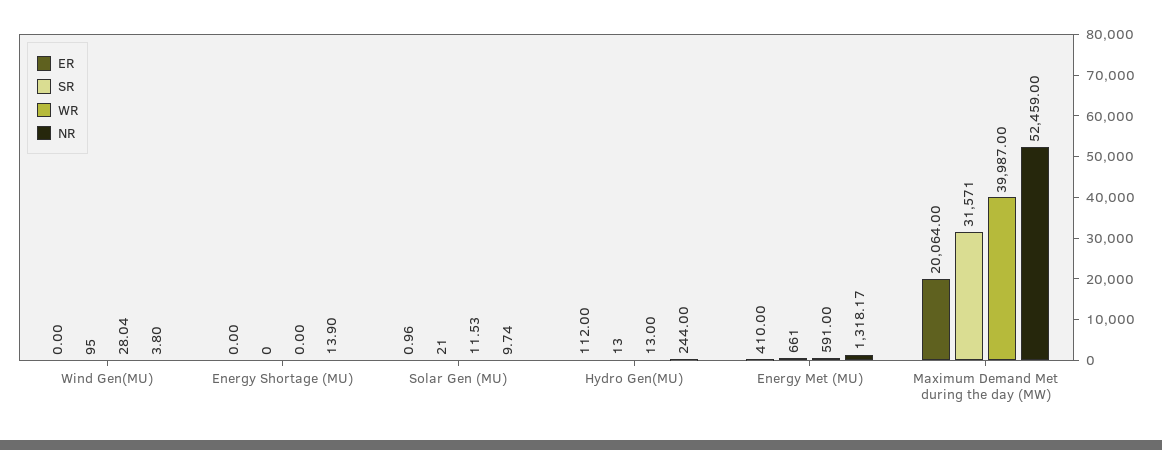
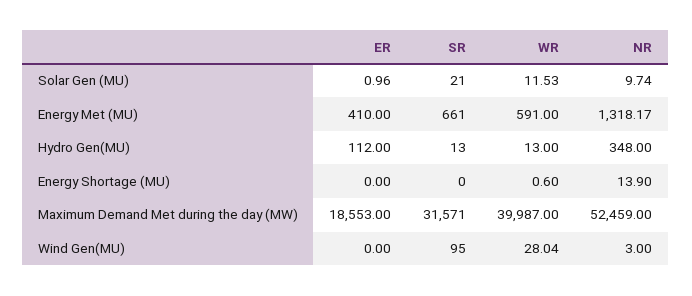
NR, Wind Gen(MU): 3.8 -> 3
WR, Energy Shortage (MU): 0 -> 0.6
NR, Hydro Gen(MU): 244 -> 348
ER, Maximum Demand Met during the day (MW): 20064 -> 18553

